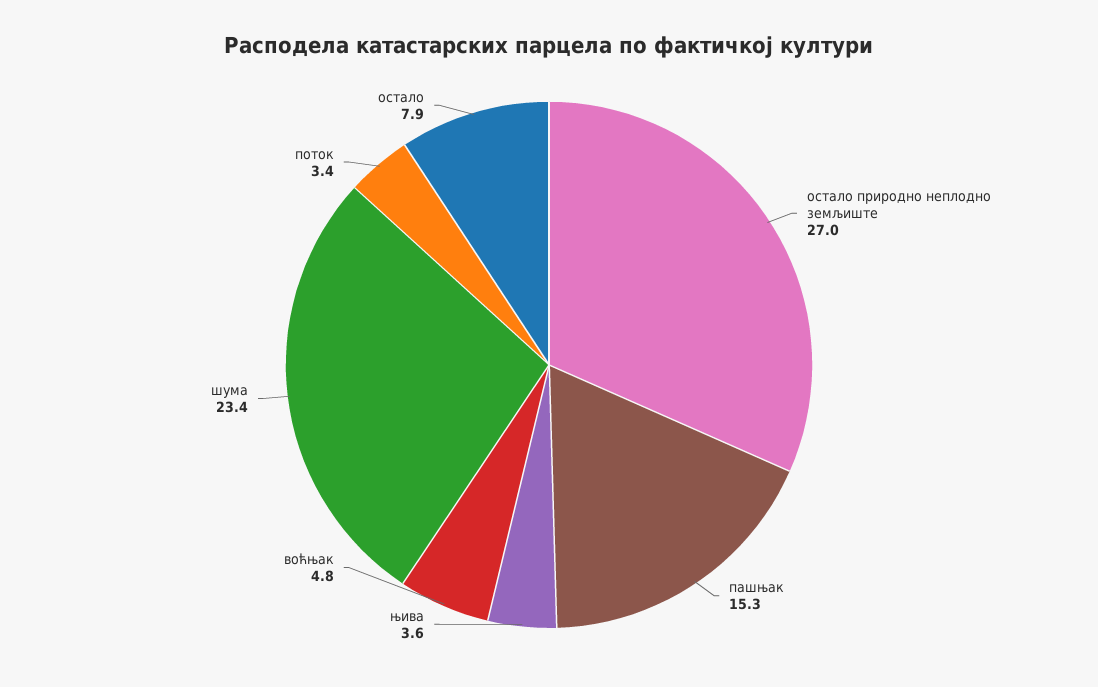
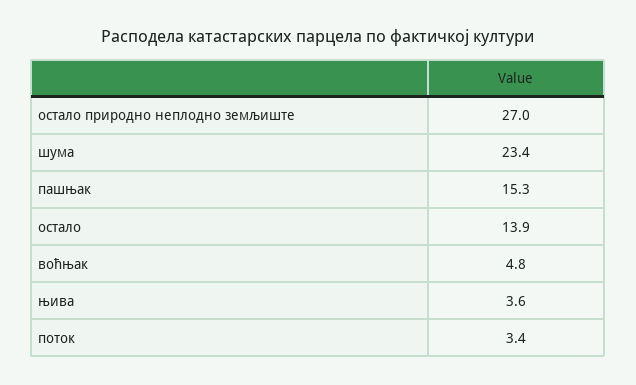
остало: 7.9 -> 13.9

